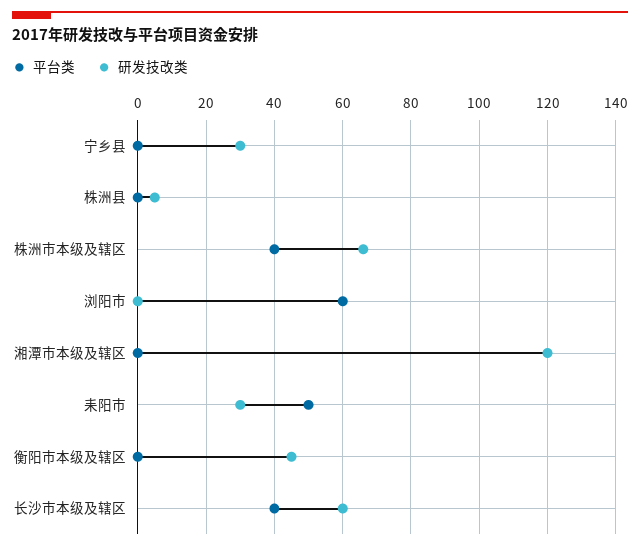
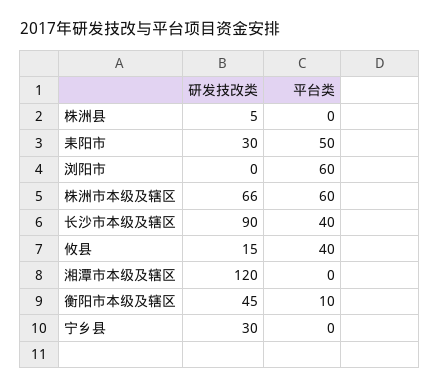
平台类, 株洲市本级及辖区: 40 -> 60
平台类, 衡阳市本级及辖区: 0 -> 10
研发技改类, 长沙市本级及辖区: 60 -> 90
研发技改类, 攸县: none -> 15
平台类, 攸县: none -> 40

